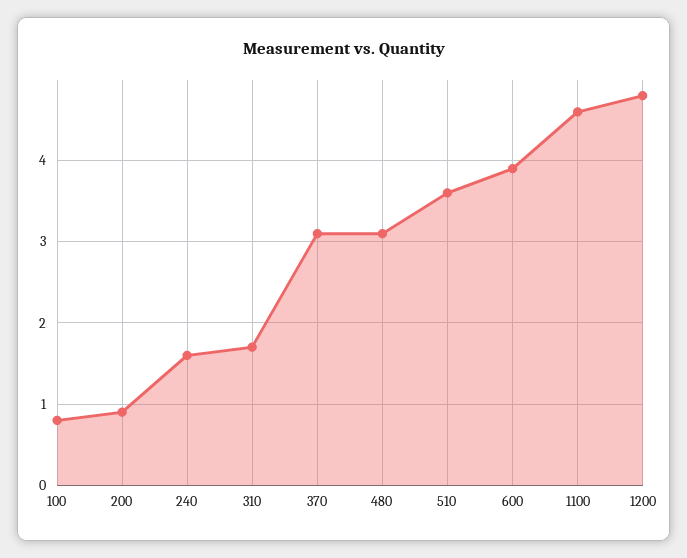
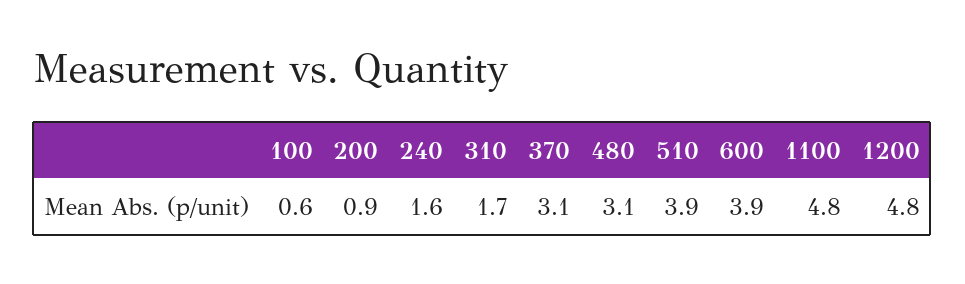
100: 0.8 -> 0.6
510: 3.6 -> 3.9
1100: 4.6 -> 4.8

